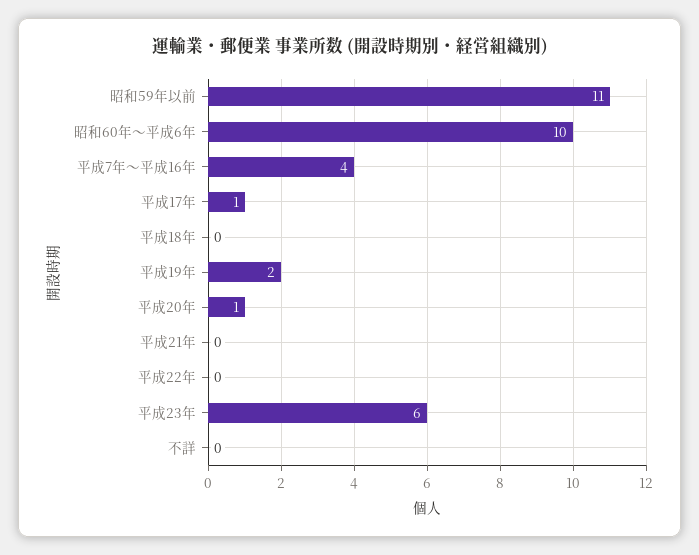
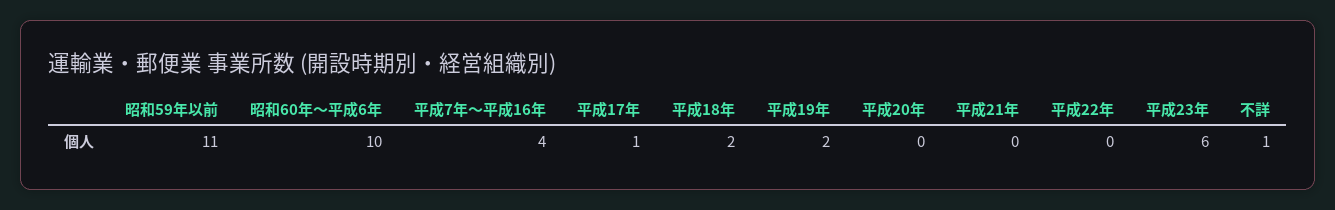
平成18年: 0 -> 2
平成20年: 1 -> 0
不詳: 0 -> 1

